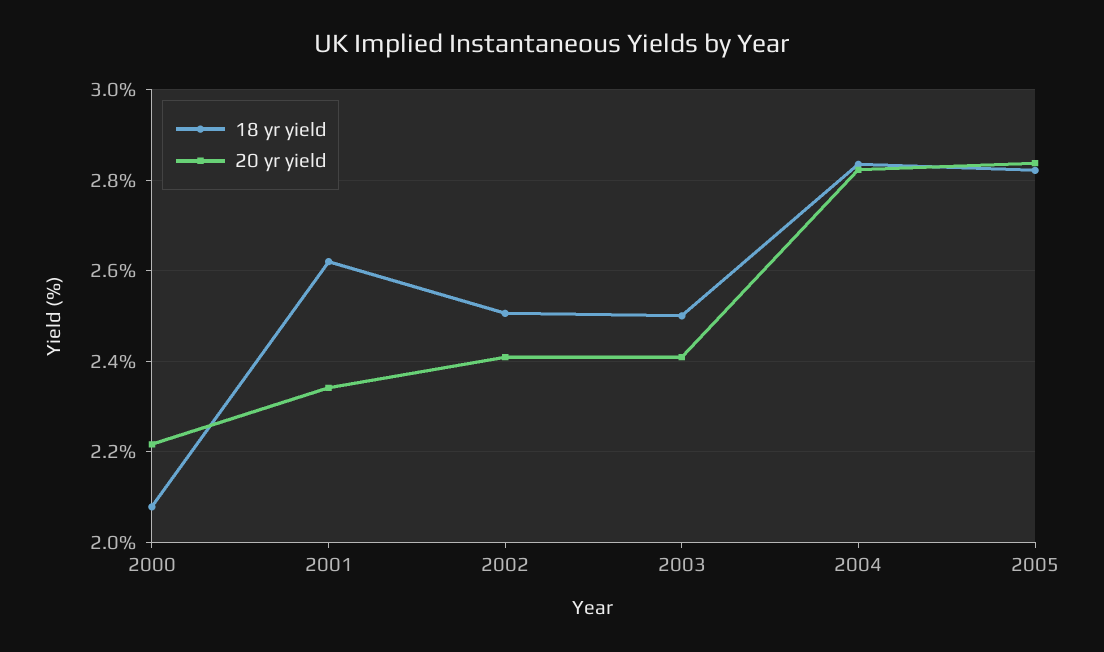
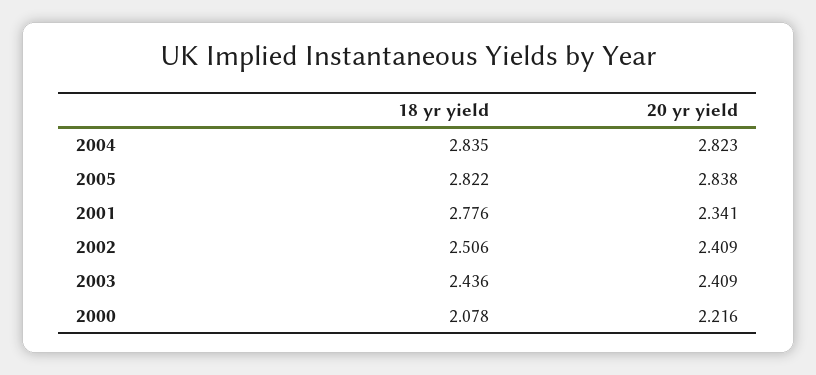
18 yr yield, 2001: 2.62 -> 2.776
18 yr yield, 2003: 2.5 -> 2.436

